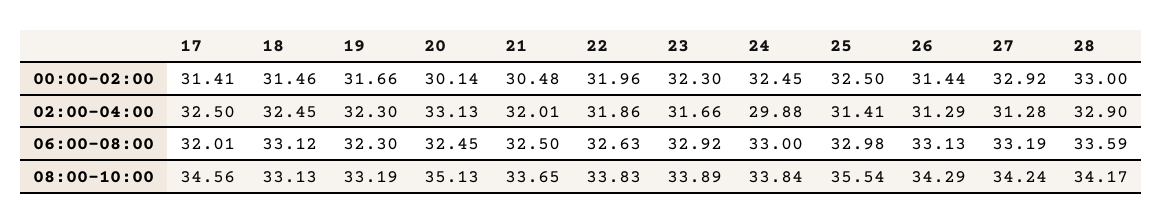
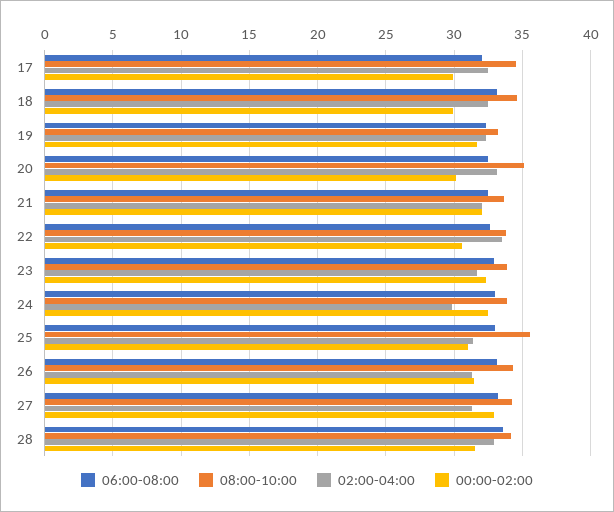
00:00-02:00, 17: 31.41 -> 30
00:00-02:00, 18: 31.46 -> 30
00:00-02:00, 21: 30.48 -> 32
00:00-02:00, 22: 31.96 -> 30.5
00:00-02:00, 25: 32.5 -> 31
00:00-02:00, 28: 33 -> 31.5
02:00-04:00, 22: 31.86 -> 33.5
08:00-10:00, 18: 33.13 -> 34.5

